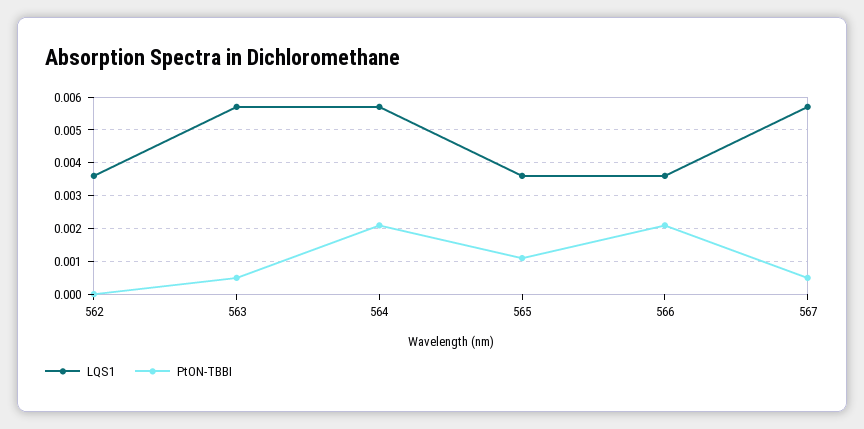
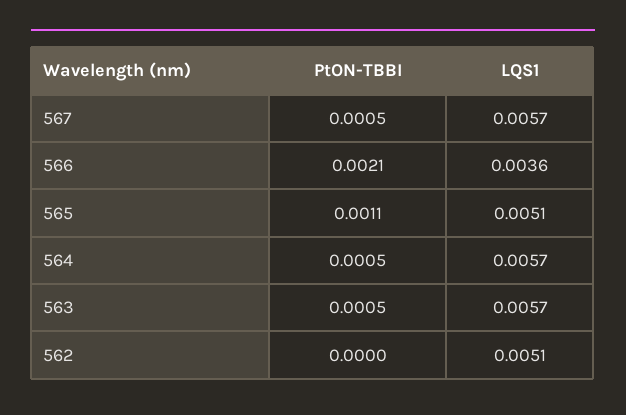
LQS1, 562: 0.0035 -> 0.0051
PtON-TBBI, 564: 0.002 -> 0.0005
LQS1, 565: 0.0035 -> 0.0051

